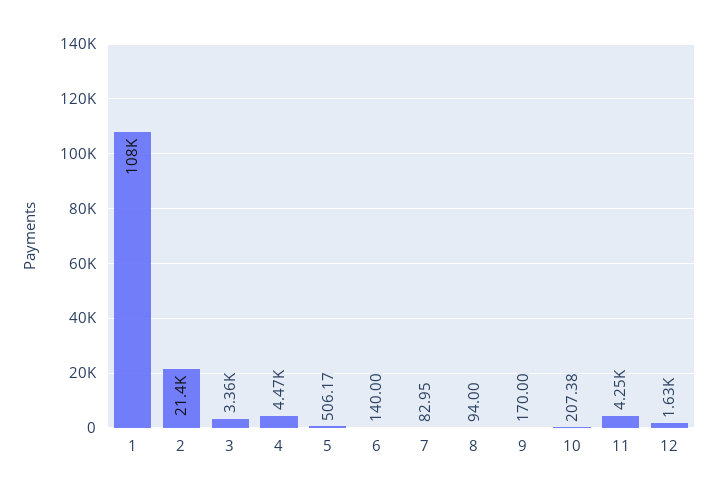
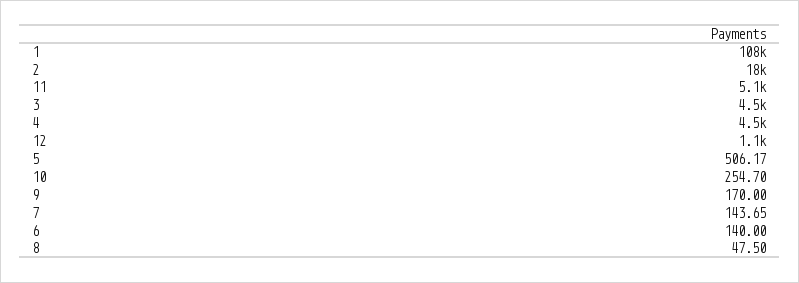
2: 21400 -> 18000
3: 3360 -> 4500
7: 82.95 -> 143.65
8: 94 -> 47.5
10: 207.38 -> 254.7
11: 4250 -> 5100
12: 1630 -> 1100

